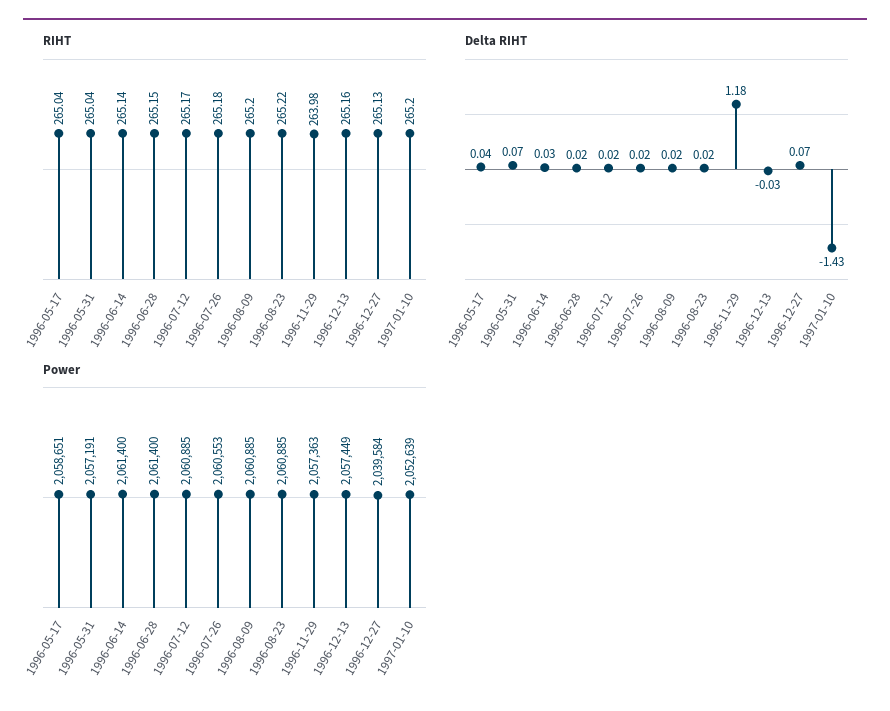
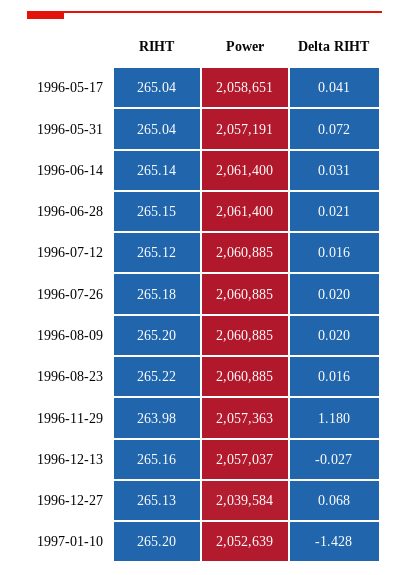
RIHT, 1996-07-12: 265.17 -> 265.12
Power, 1996-07-26: 2060553 -> 2060885
Power, 1996-12-13: 2057449 -> 2057037

